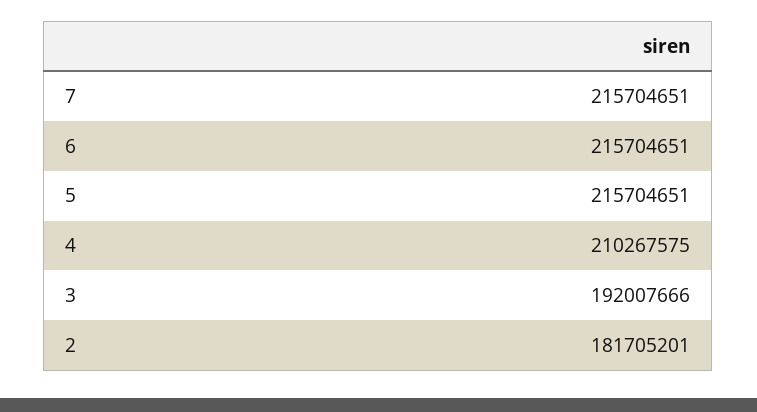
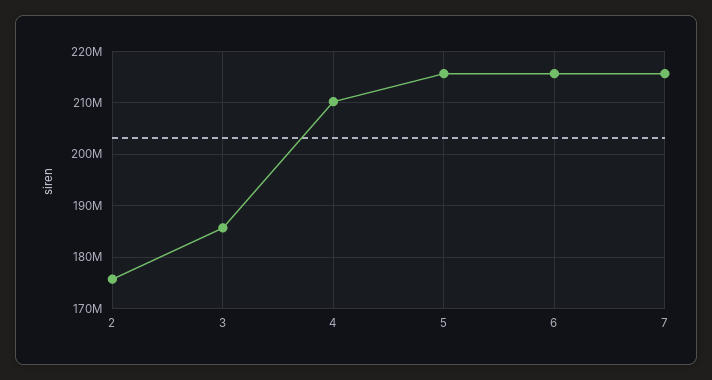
3: 192007666 -> 186000000
2: 181705201 -> 176000000

